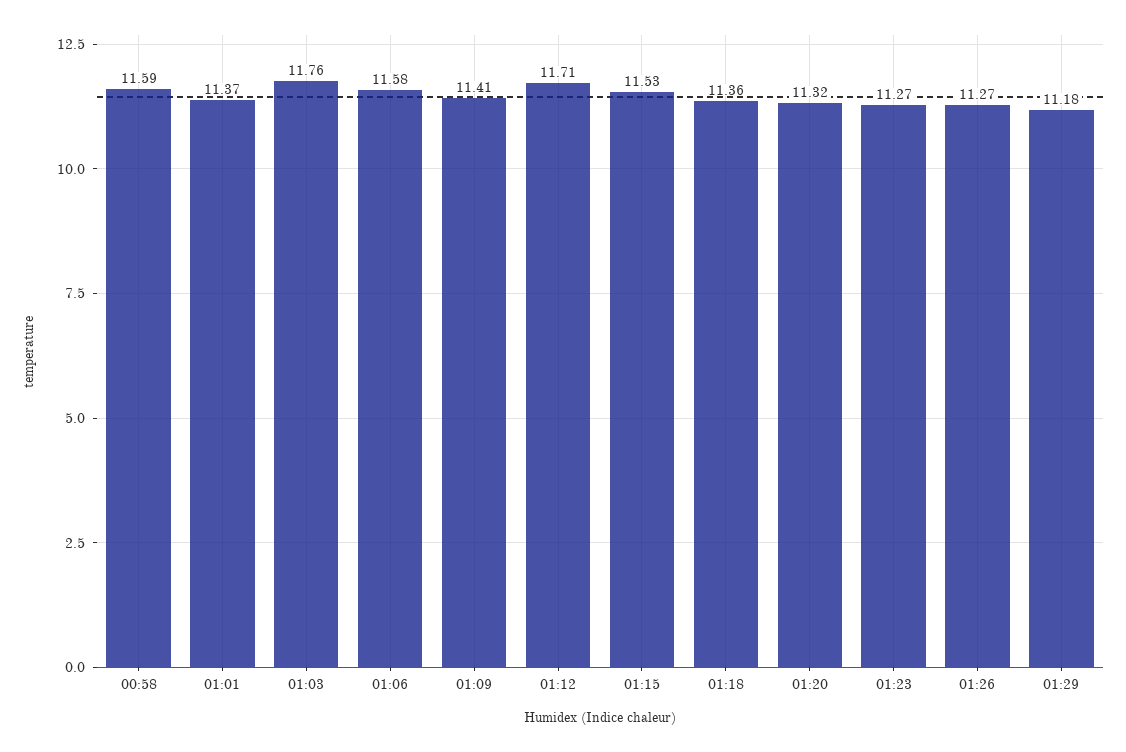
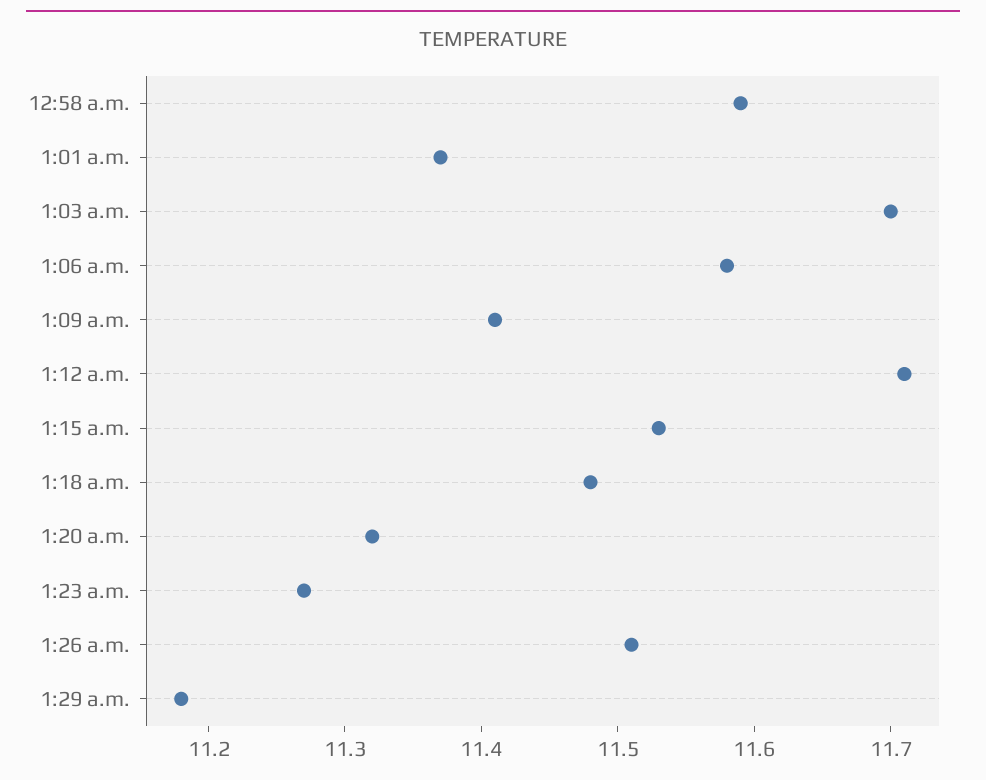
01:03: 11.76 -> 11.7
01:18: 11.36 -> 11.48
01:26: 11.27 -> 11.51

